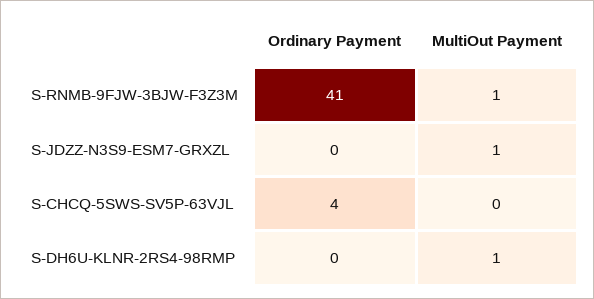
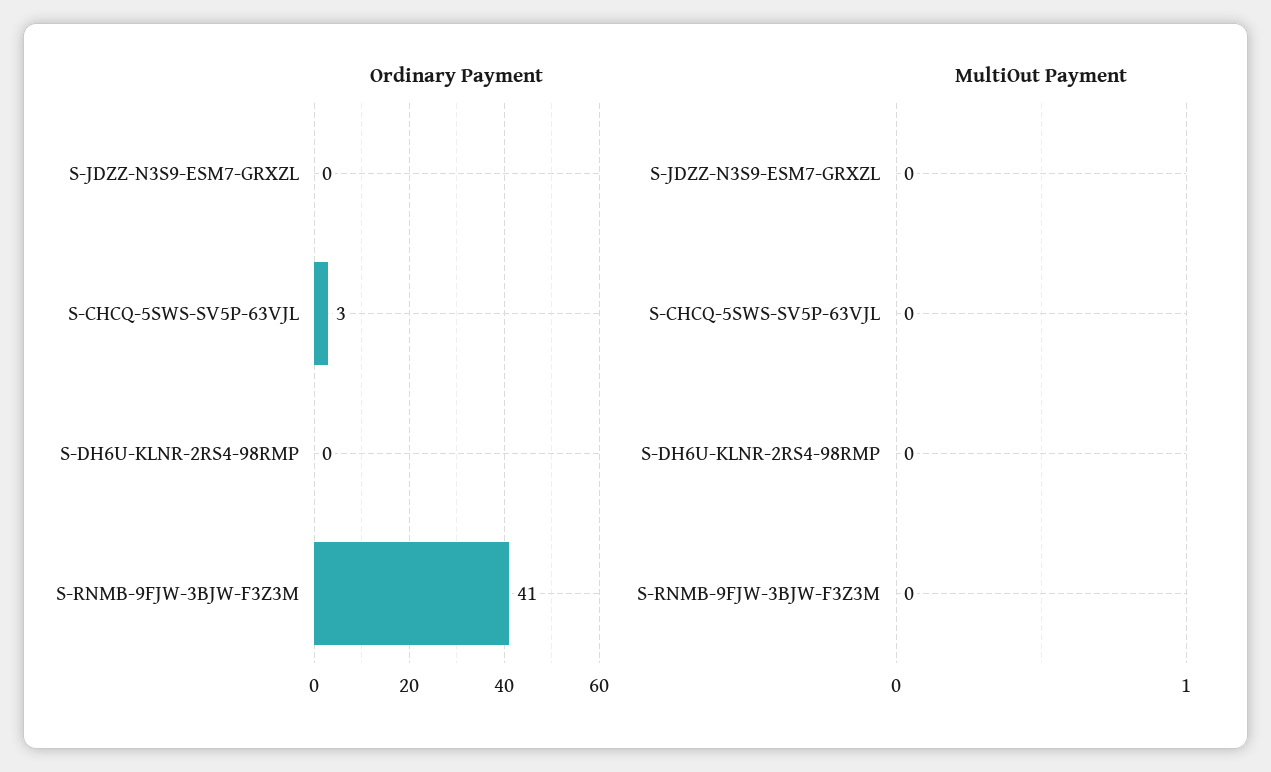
MultiOut Payment, S-RNMB-9FJW-3BJW-F3Z3M: 1 -> 0
MultiOut Payment, S-JDZZ-N3S9-ESM7-GRXZL: 1 -> 0
Ordinary Payment, S-CHCQ-5SWS-SV5P-63VJL: 4 -> 3
MultiOut Payment, S-DH6U-KLNR-2RS4-98RMP: 1 -> 0

